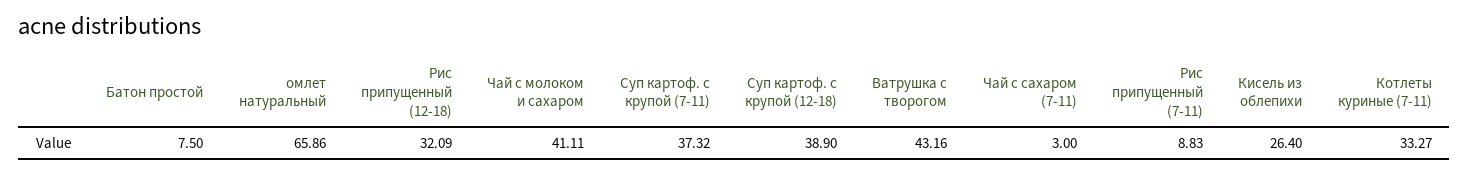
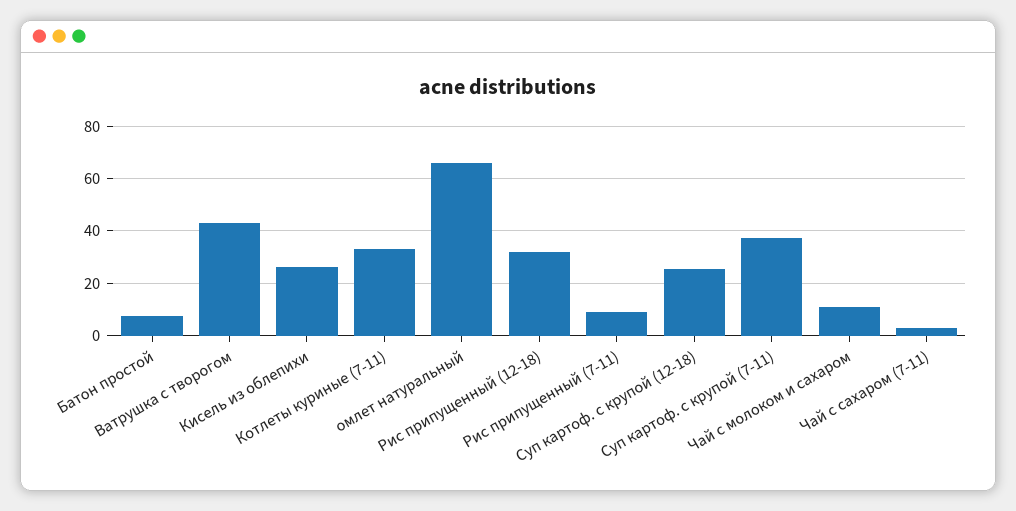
Чай с молоком и сахаром: 41.11 -> 10
Суп картоф. с крупой (12-18): 38.9 -> 25

